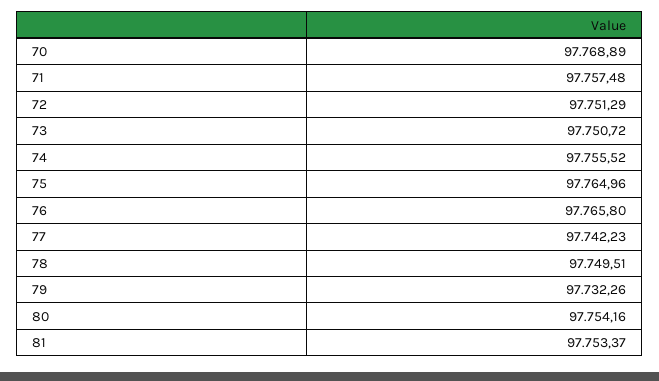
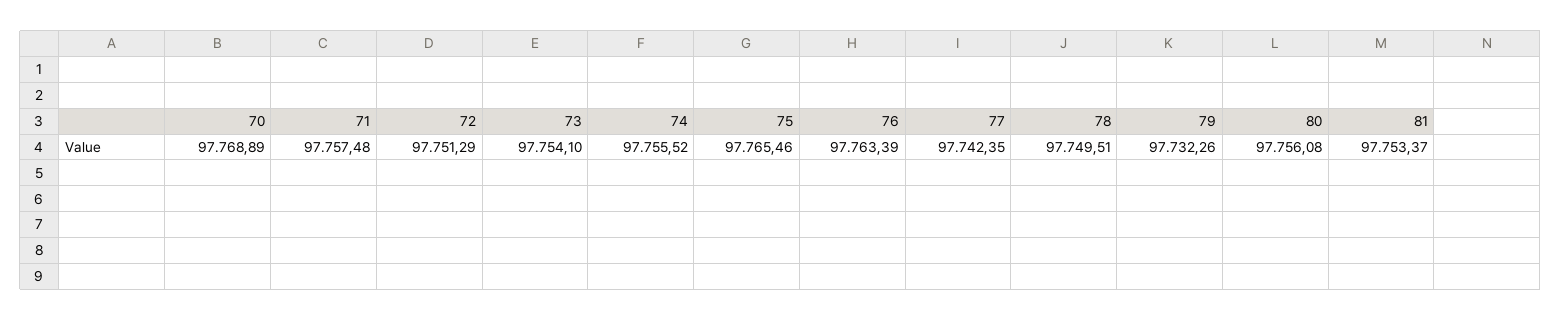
73: 97750.72 -> 97754.1
75: 97764.96 -> 97765.46
76: 97765.8 -> 97763.39
77: 97742.23 -> 97742.35
80: 97754.16 -> 97756.08

